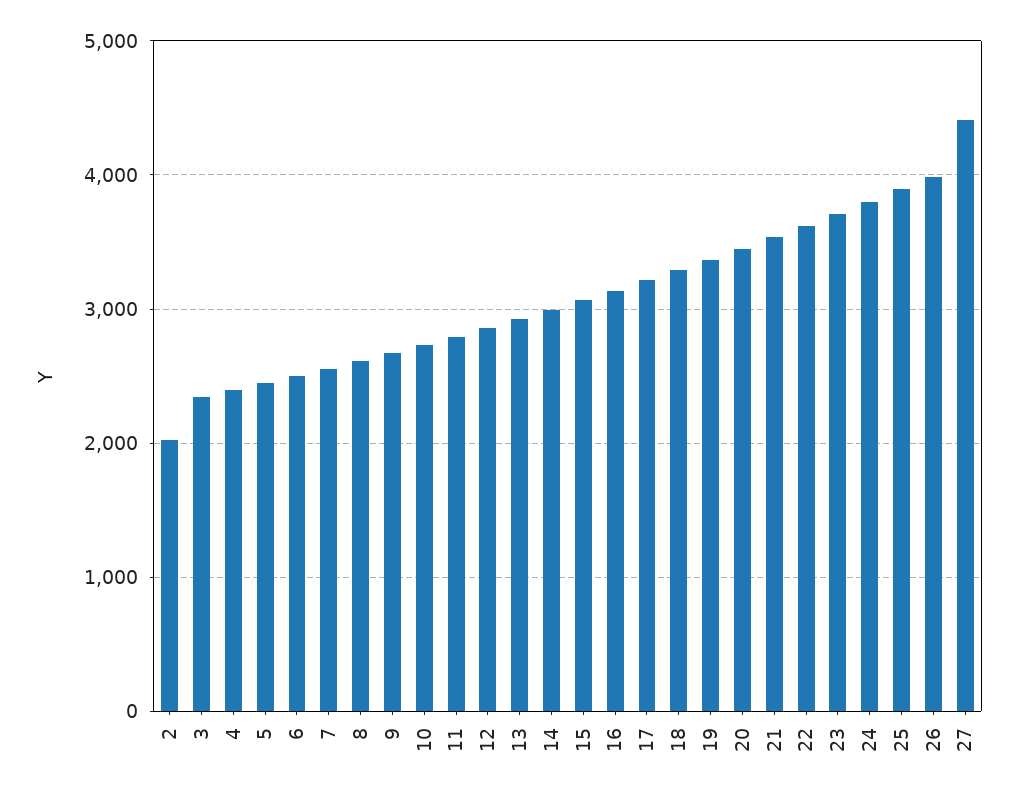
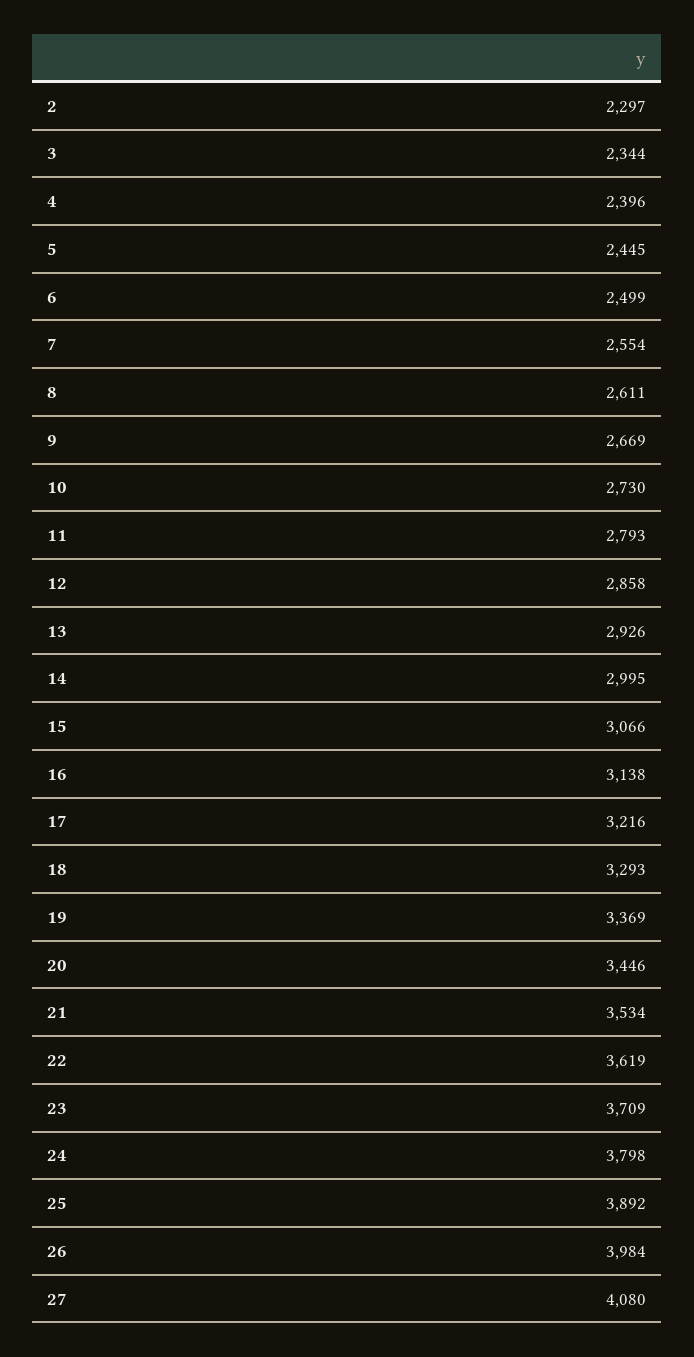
2: 2000 -> 2297
27: 4400 -> 4080

